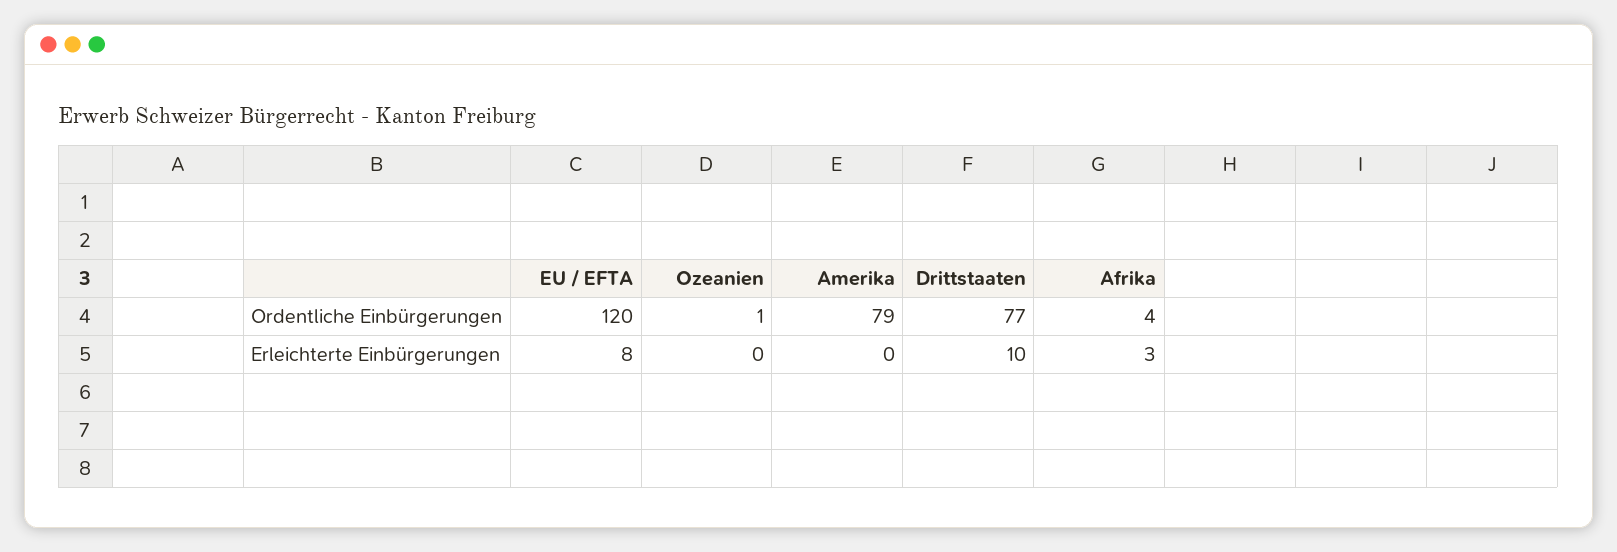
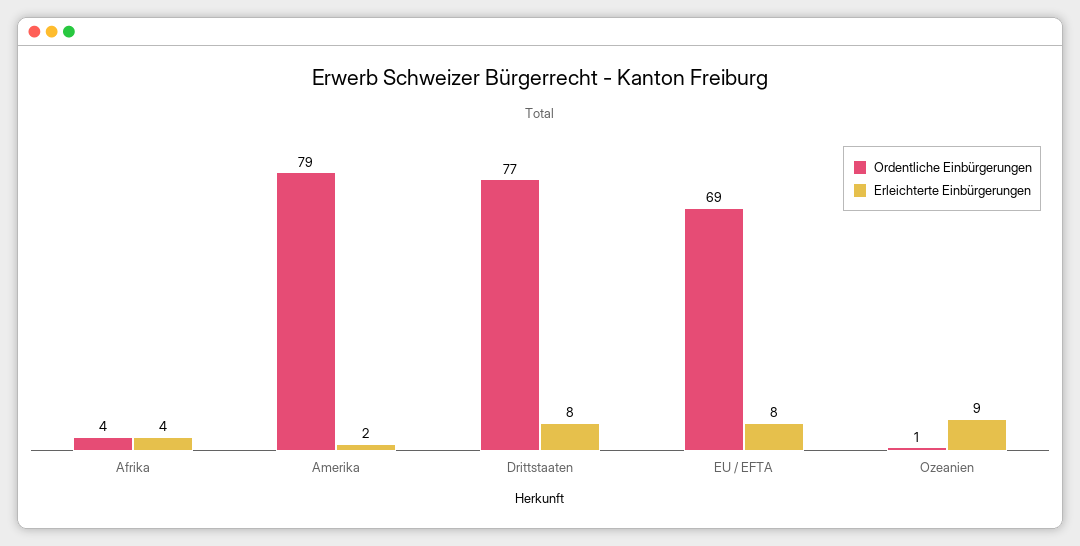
Ordentliche Einbürgerungen, EU / EFTA: 120 -> 69
Erleichterte Einbürgerungen, Ozeanien: 0 -> 9
Erleichterte Einbürgerungen, Amerika: 0 -> 2
Erleichterte Einbürgerungen, Drittstaaten: 10 -> 8
Erleichterte Einbürgerungen, Afrika: 3 -> 4

